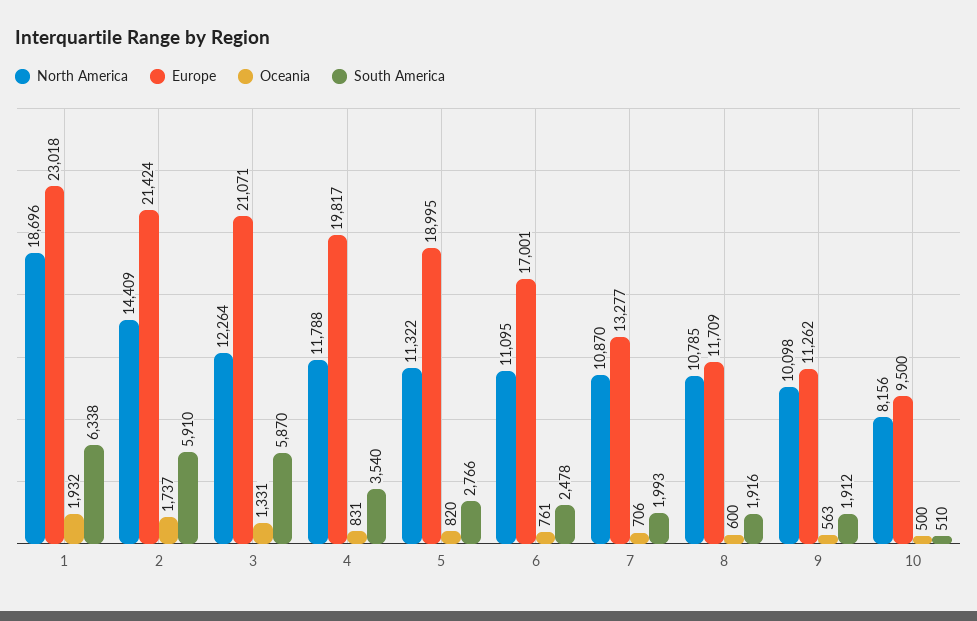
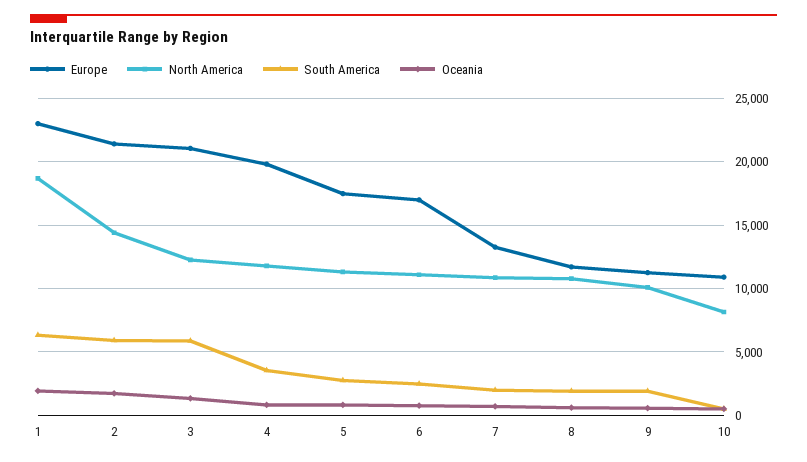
Europe, 5: 18995 -> 17500
Europe, 10: 9500 -> 11000

